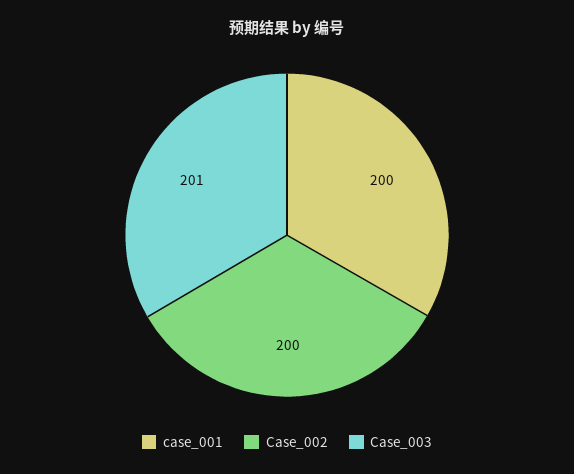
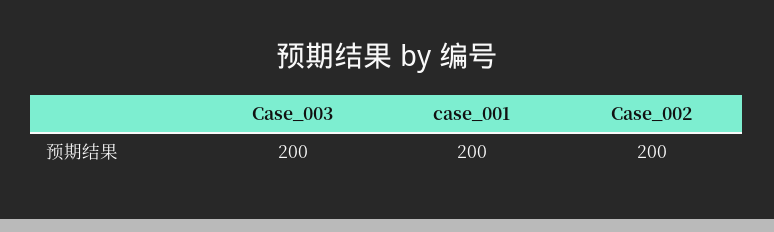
Case_003: 201 -> 200

